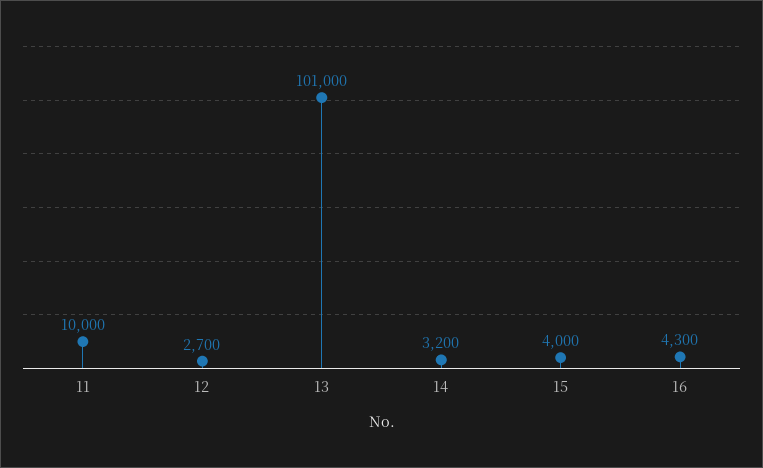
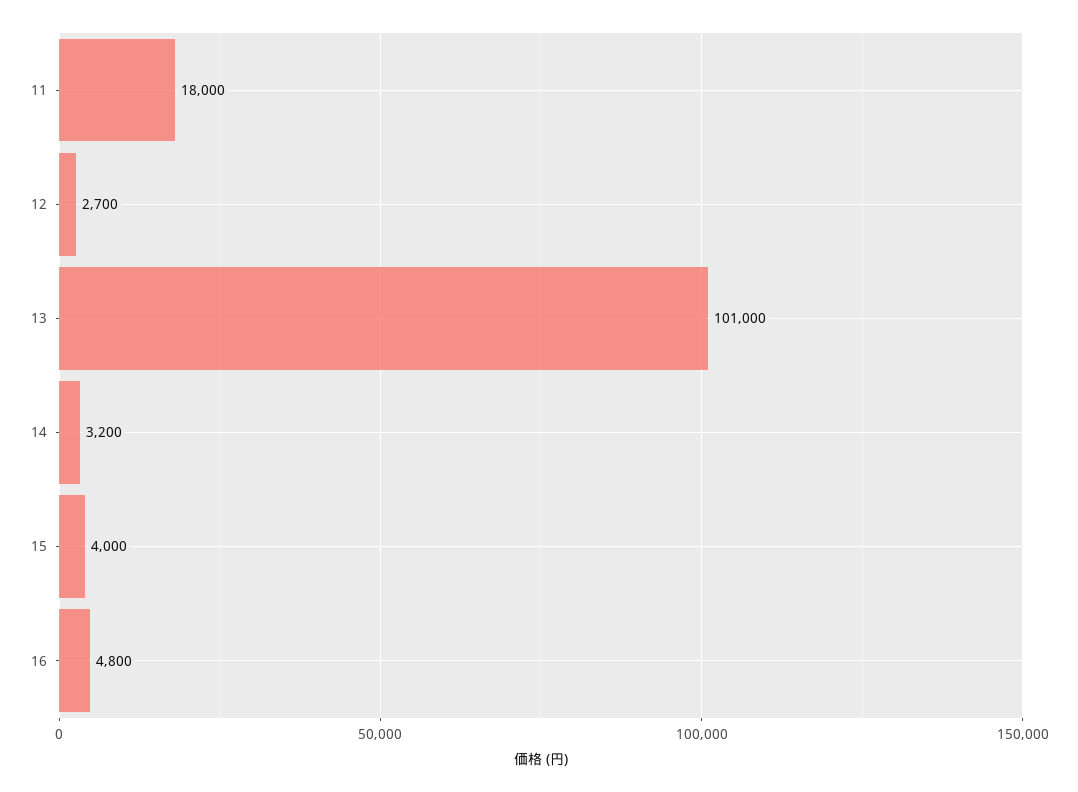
11: 10000 -> 18000
16: 4300 -> 4800

